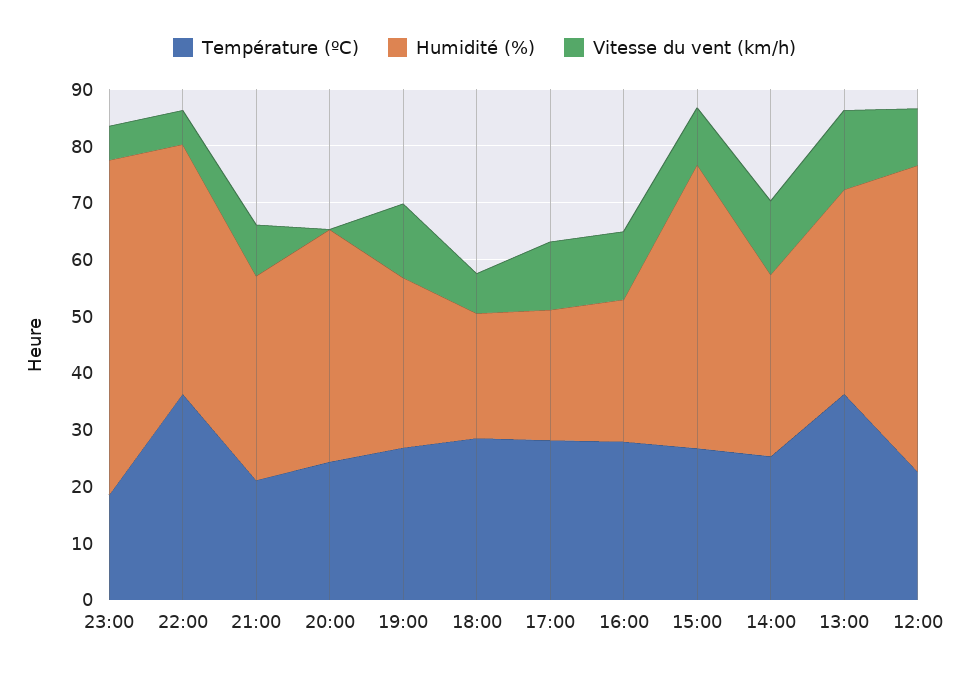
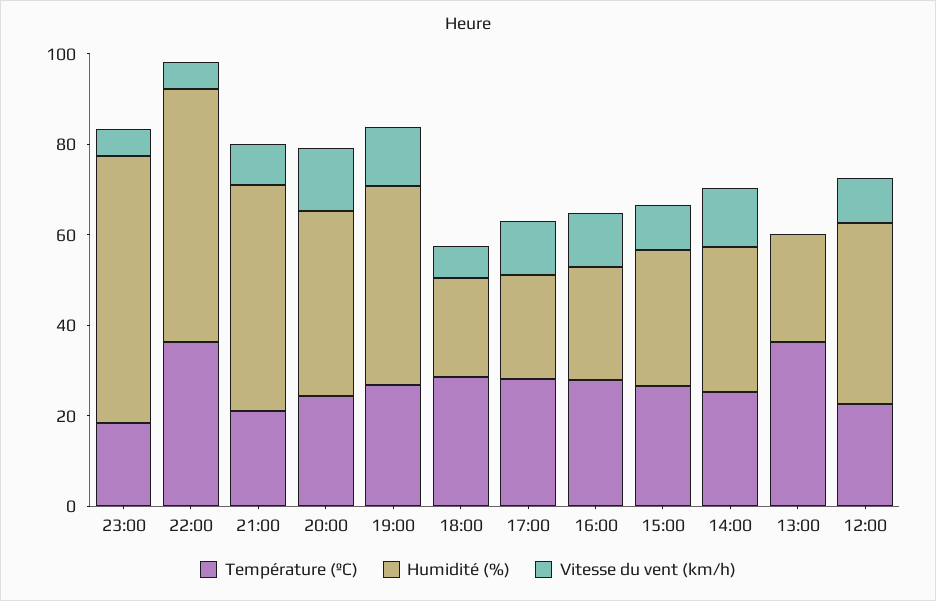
Humidité (%), 22:00: 44 -> 55
Humidité (%), 21:00: 36 -> 50
Vitesse du vent (km/h), 20:00: 0 -> 15
Humidité (%), 19:00: 30 -> 45
Humidité (%), 15:00: 50 -> 30
Humidité (%), 13:00: 36 -> 25
Vitesse du vent (km/h), 13:00: 14 -> 0
Humidité (%), 12:00: 54 -> 40

